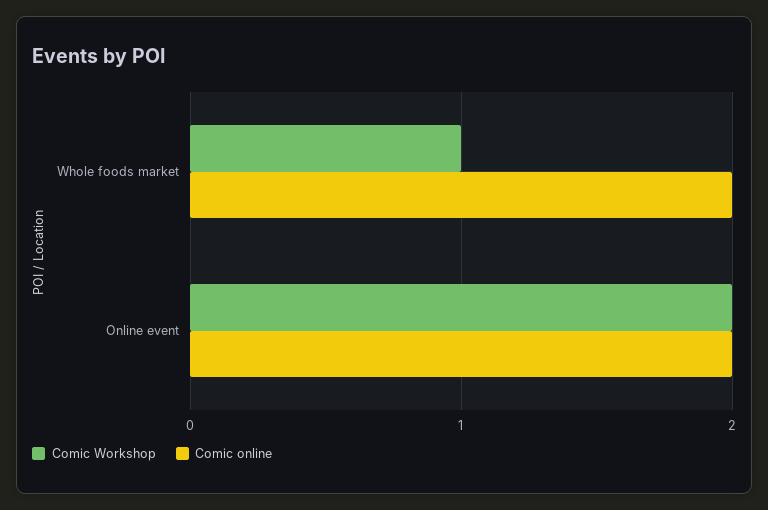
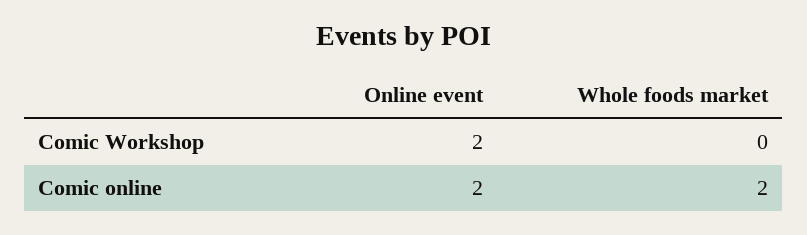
Comic Workshop, Whole foods market: 1 -> 0

